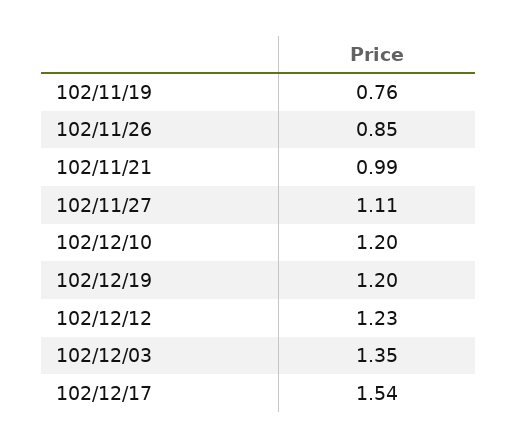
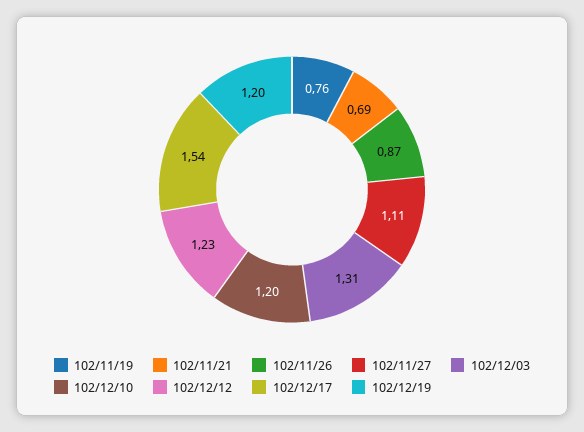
102/11/26: 0.85 -> 0.87
102/11/21: 0.99 -> 0.69
102/12/03: 1.35 -> 1.31

